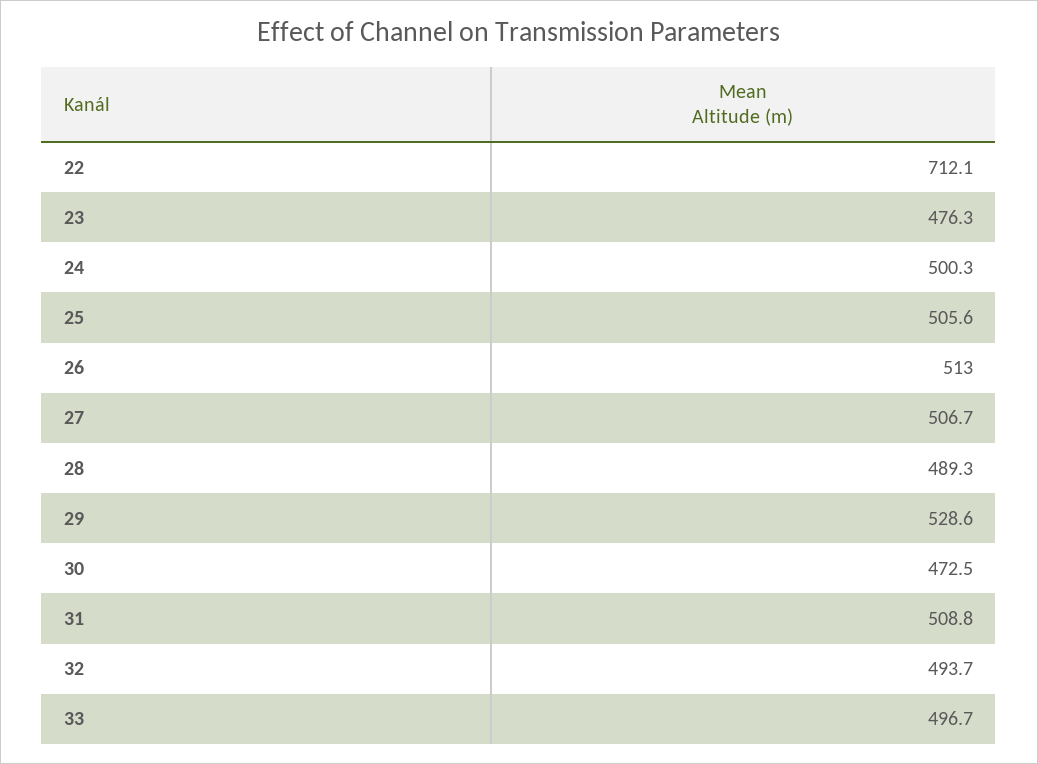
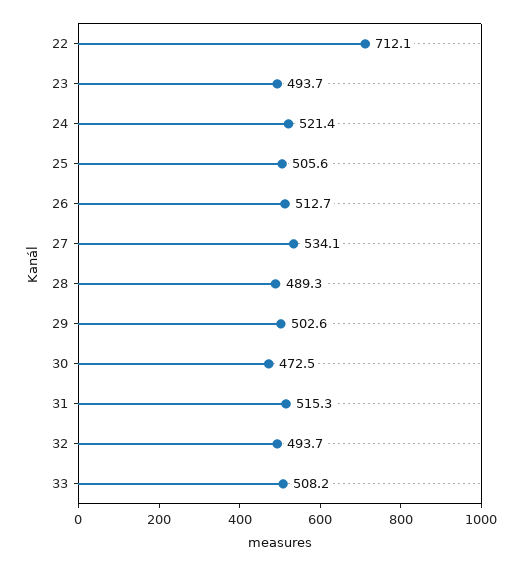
23: 476.3 -> 493.7
24: 500.3 -> 521.4
26: 513 -> 512.7
27: 506.7 -> 534.1
29: 528.6 -> 502.6
31: 508.8 -> 515.3
33: 496.7 -> 508.2

